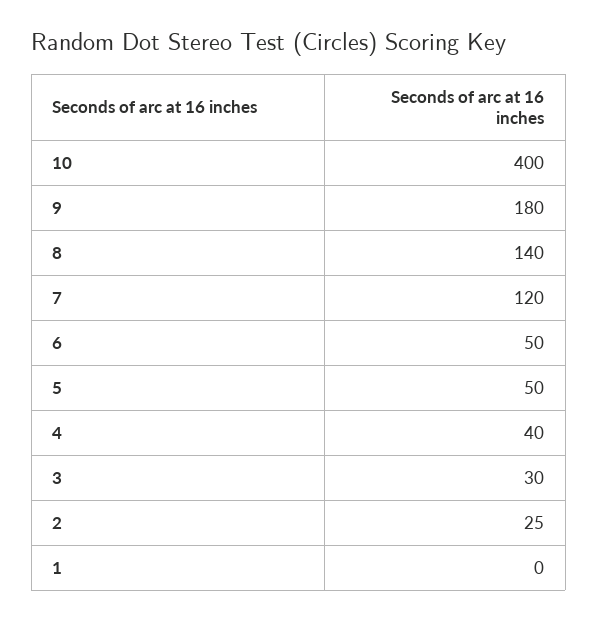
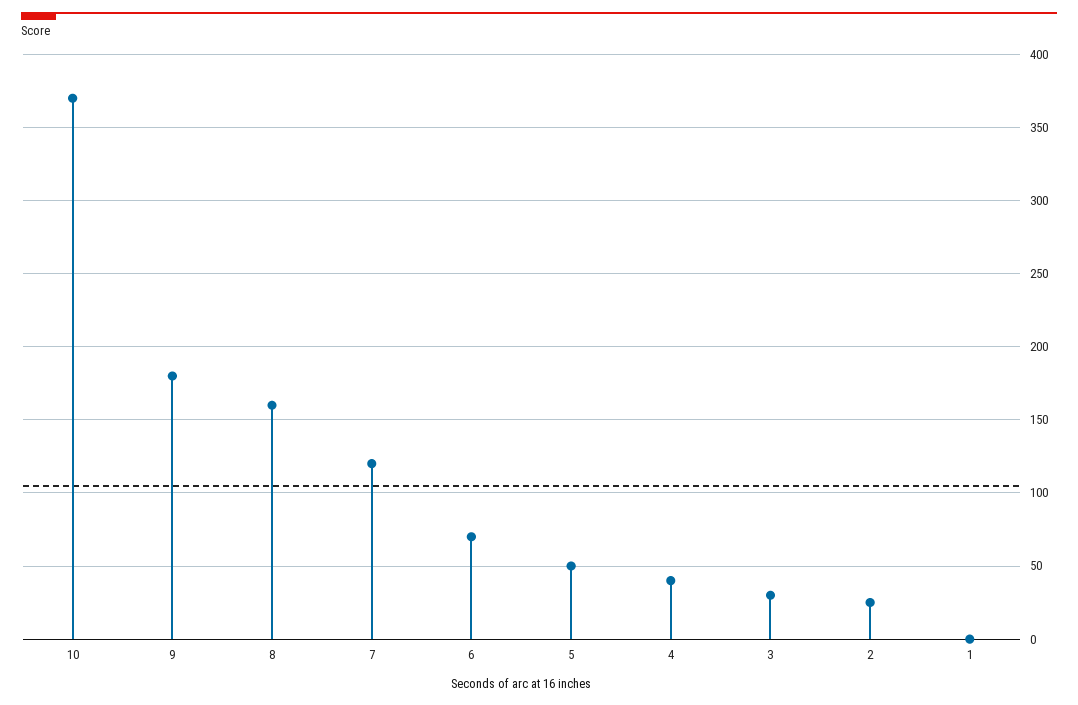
10: 400 -> 370
8: 140 -> 160
6: 50 -> 70

